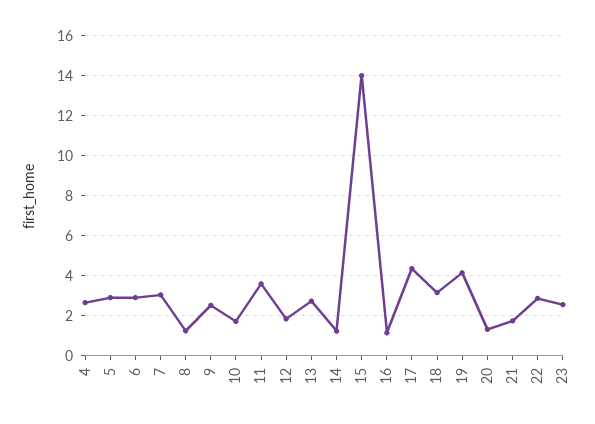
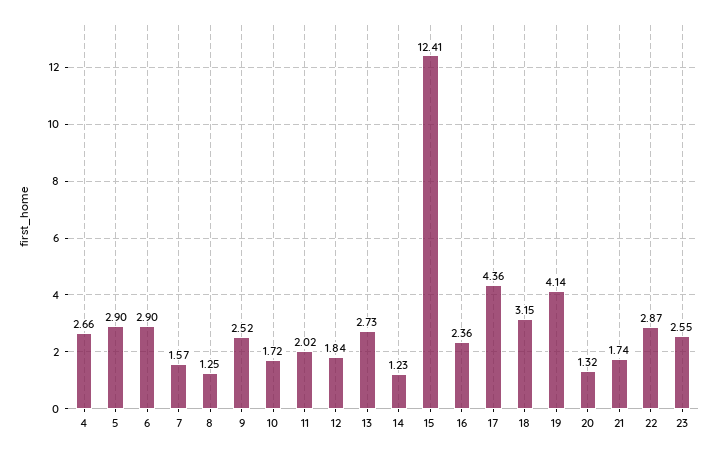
7: 3 -> 1.57
11: 3.5 -> 2.02
15: 14 -> 12.41
16: 1 -> 2.36

